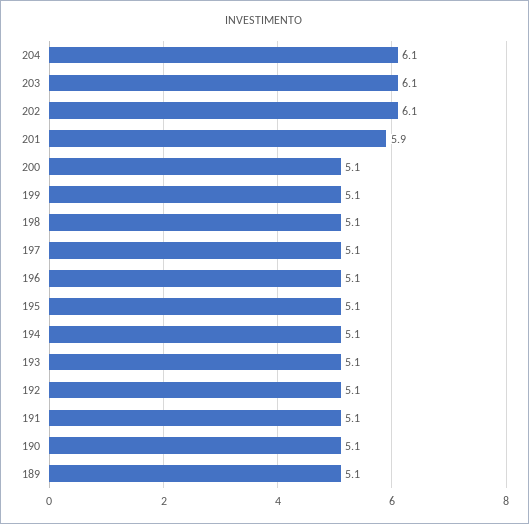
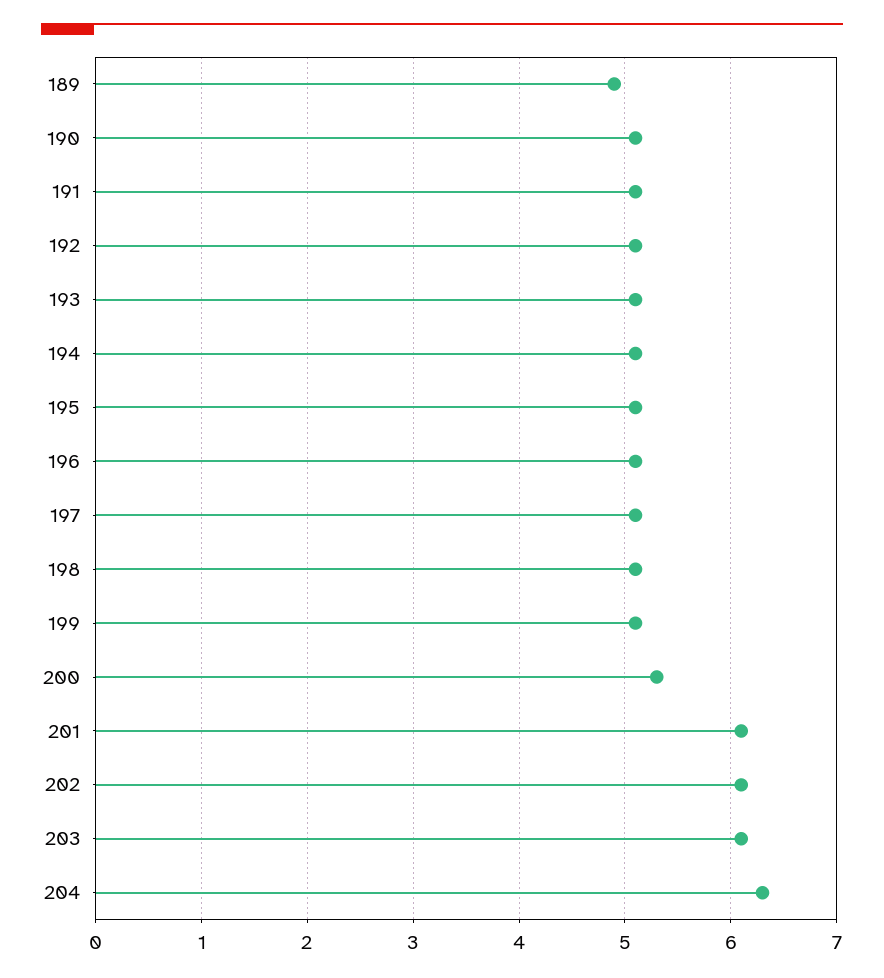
204: 6.1 -> 6.3
201: 5.9 -> 6.1
200: 5.1 -> 5.3
189: 5.1 -> 4.9

